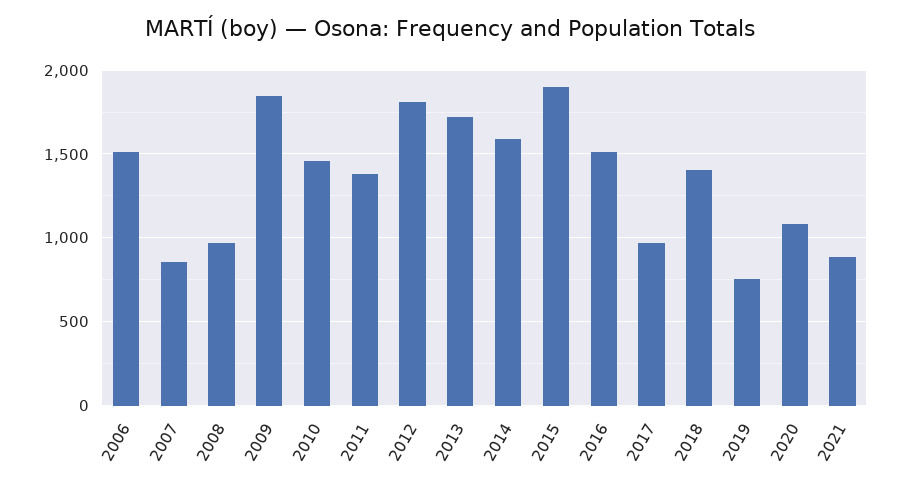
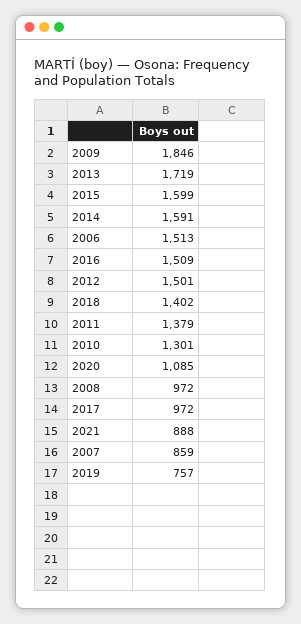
2010: 1450 -> 1301
2012: 1800 -> 1501
2015: 1900 -> 1599

